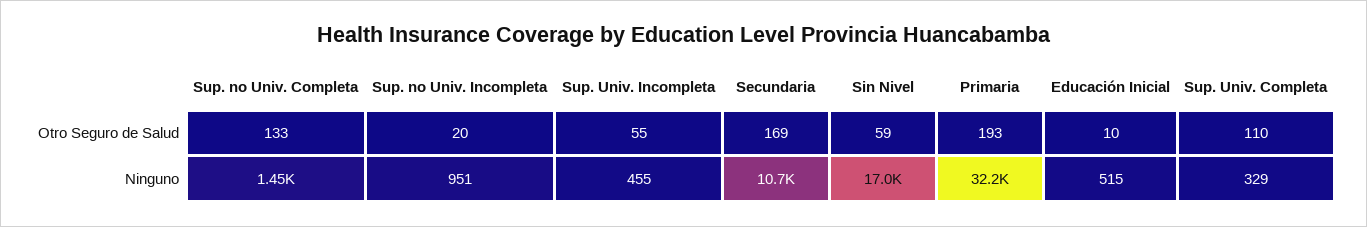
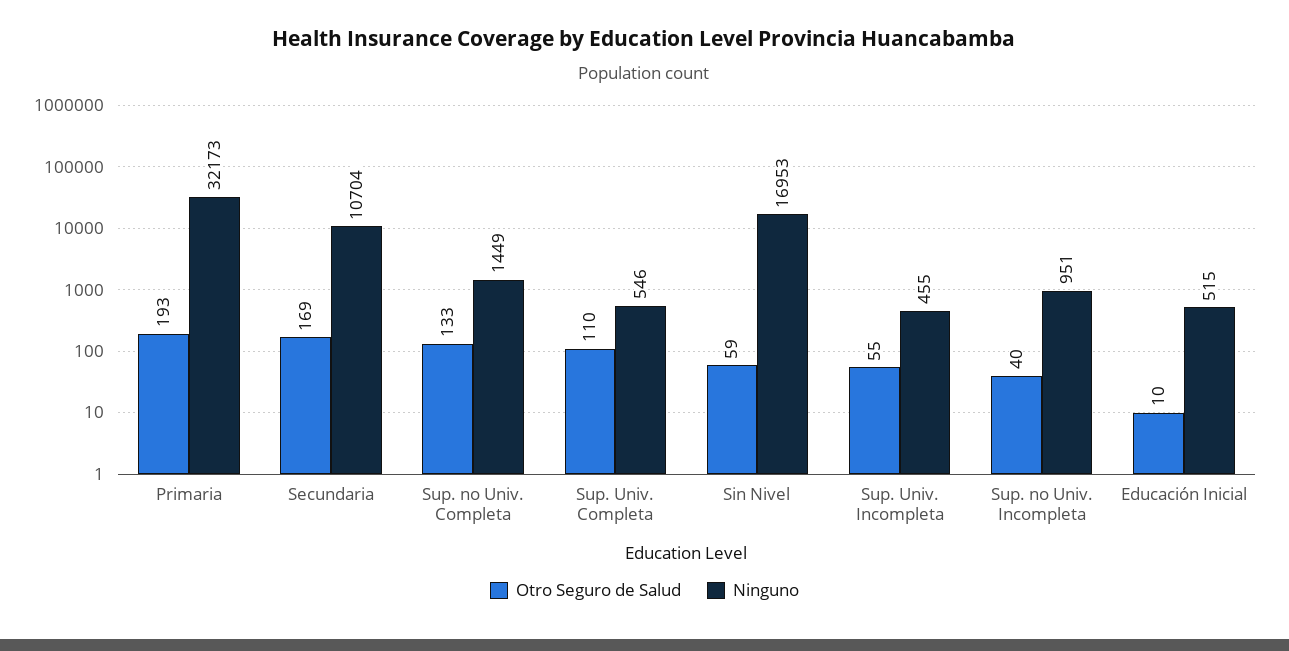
Otro Seguro de Salud, Sup. no Univ. Incompleta: 20 -> 40
Ninguno, Sup. Univ. Completa: 329 -> 546

